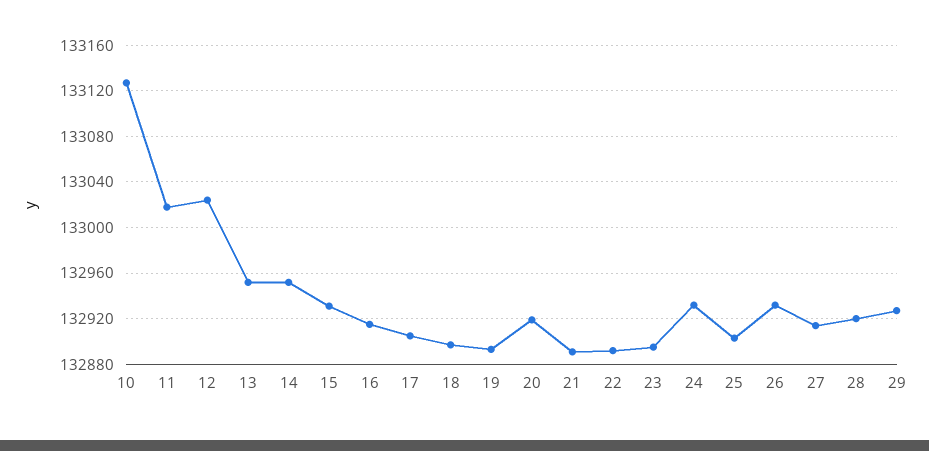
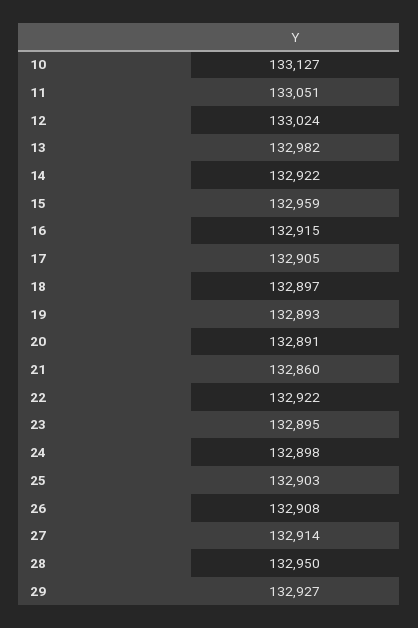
11: 133020 -> 133051
13: 132950 -> 132982
14: 132950 -> 132922
15: 132930 -> 132959
20: 132920 -> 132891
21: 132890 -> 132860
22: 132890 -> 132922
24: 132930 -> 132898
26: 132930 -> 132908
28: 132920 -> 132950

